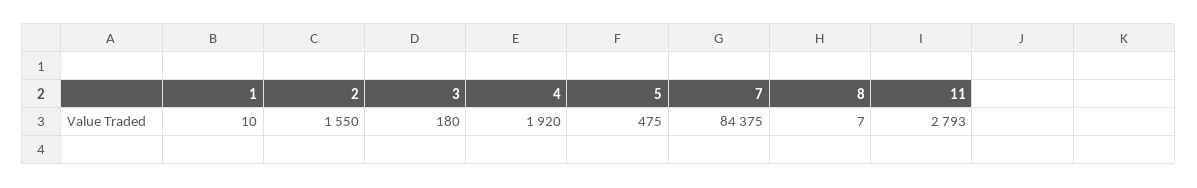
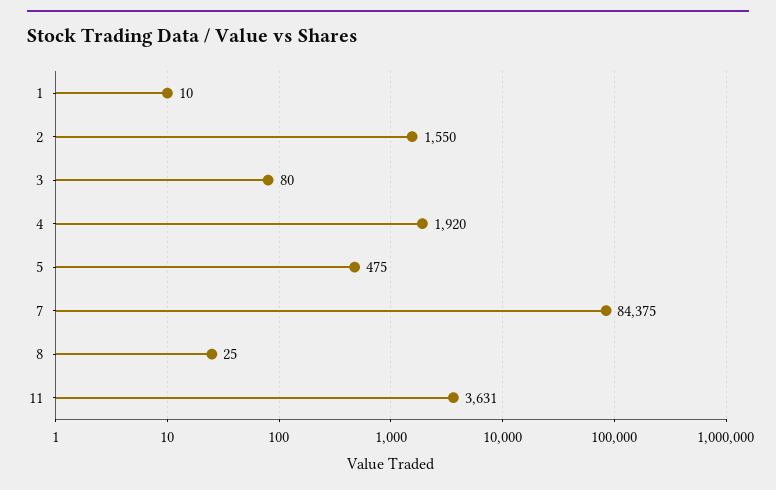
3: 180 -> 80
8: 7 -> 25
11: 2793 -> 3631

